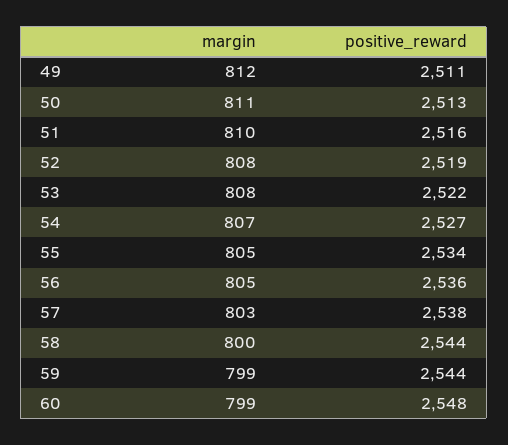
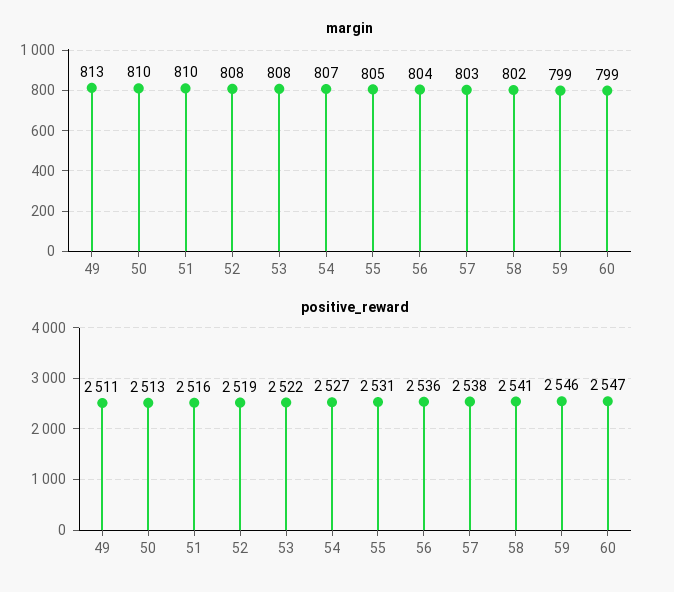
margin, 49: 812 -> 813
margin, 50: 811 -> 810
positive_reward, 55: 2534 -> 2531
margin, 56: 805 -> 804
margin, 58: 800 -> 802
positive_reward, 58: 2544 -> 2541
positive_reward, 59: 2544 -> 2546
positive_reward, 60: 2548 -> 2547

